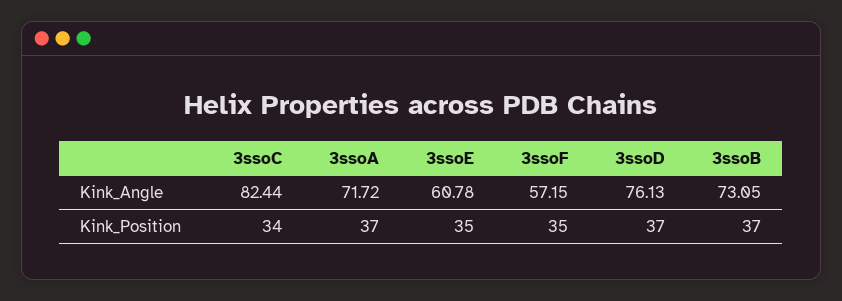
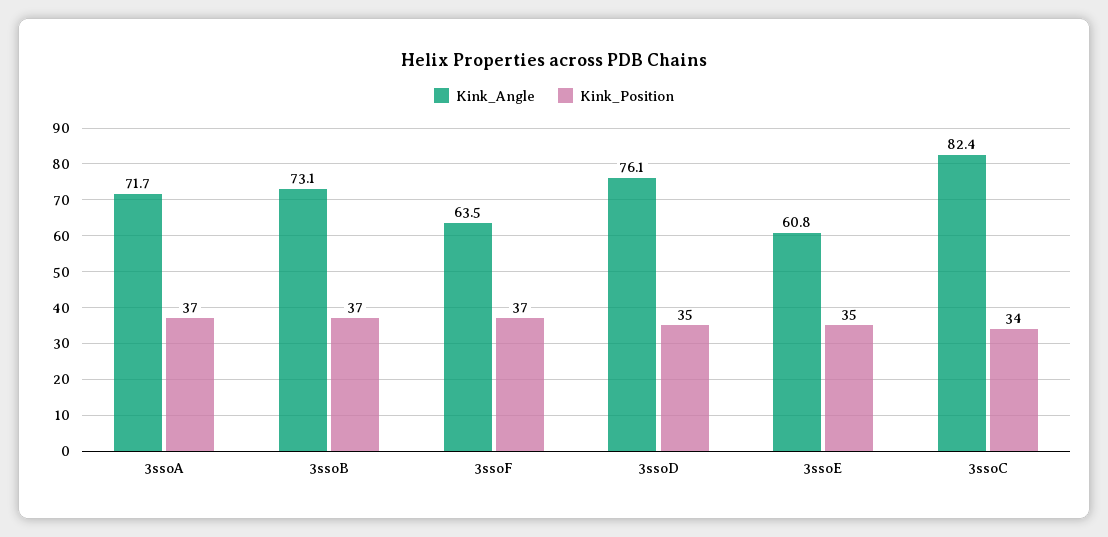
Kink_Angle, 3ssoF: 57.15 -> 63.5
Kink_Position, 3ssoF: 35 -> 37
Kink_Position, 3ssoD: 37 -> 35

